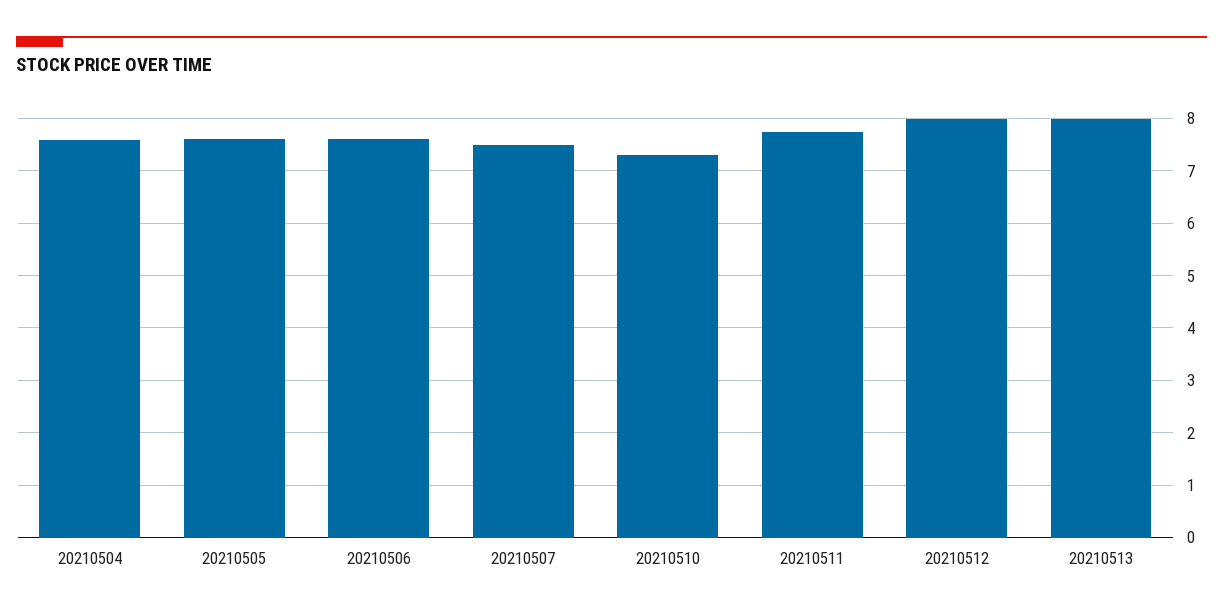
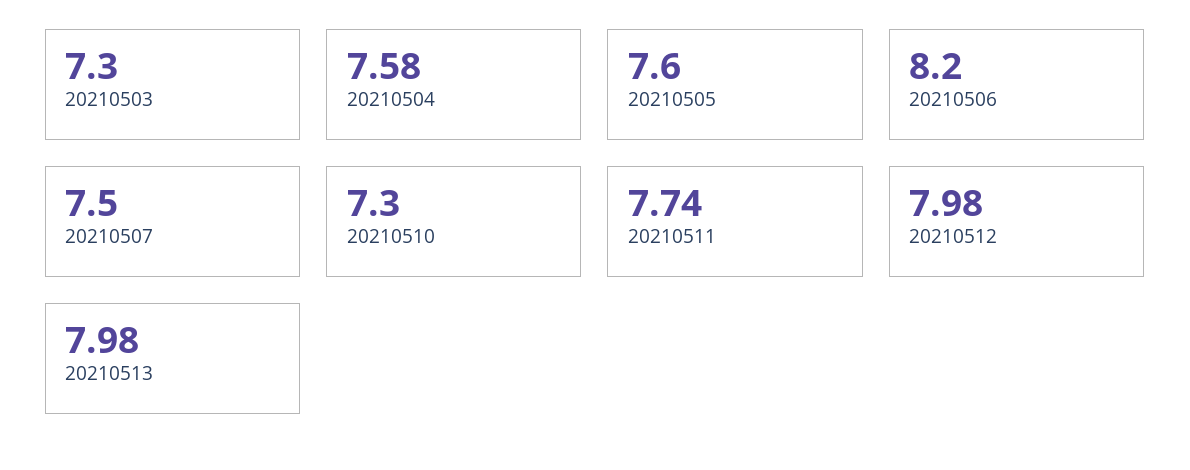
20210506: 7.6 -> 8.2
20210503: none -> 7.3

